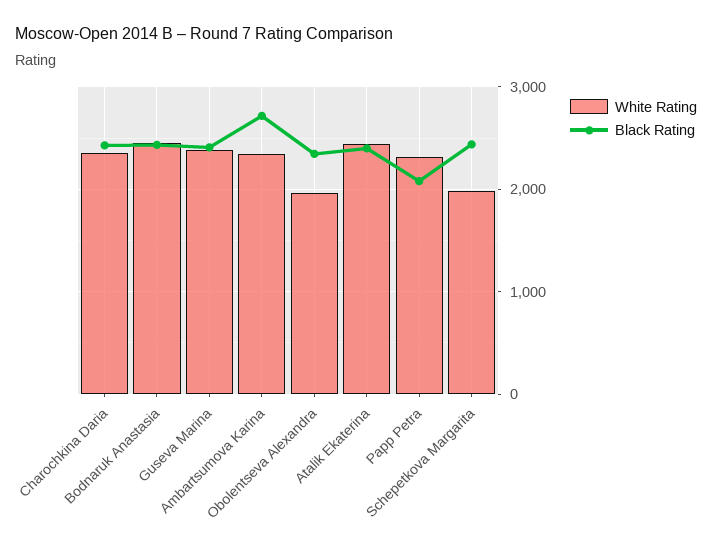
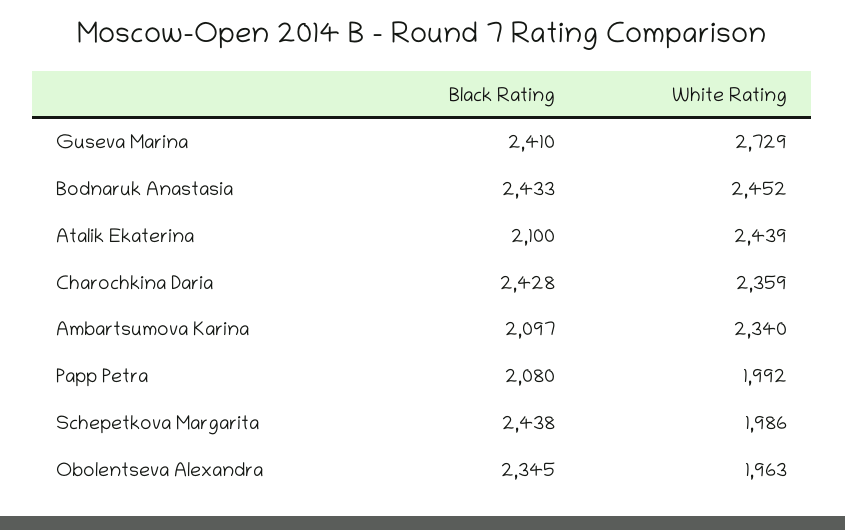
White Rating, Guseva Marina: 2400 -> 2729
Black Rating, Ambartsumova Karina: 2700 -> 2097
Black Rating, Atalik Ekaterina: 2400 -> 2100
White Rating, Papp Petra: 2300 -> 1992

